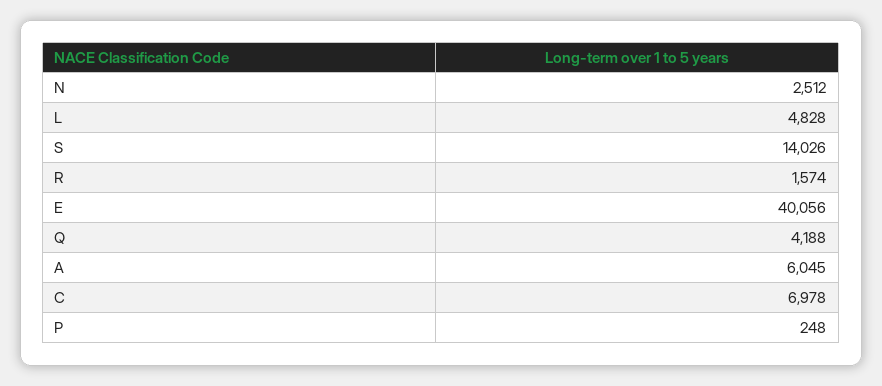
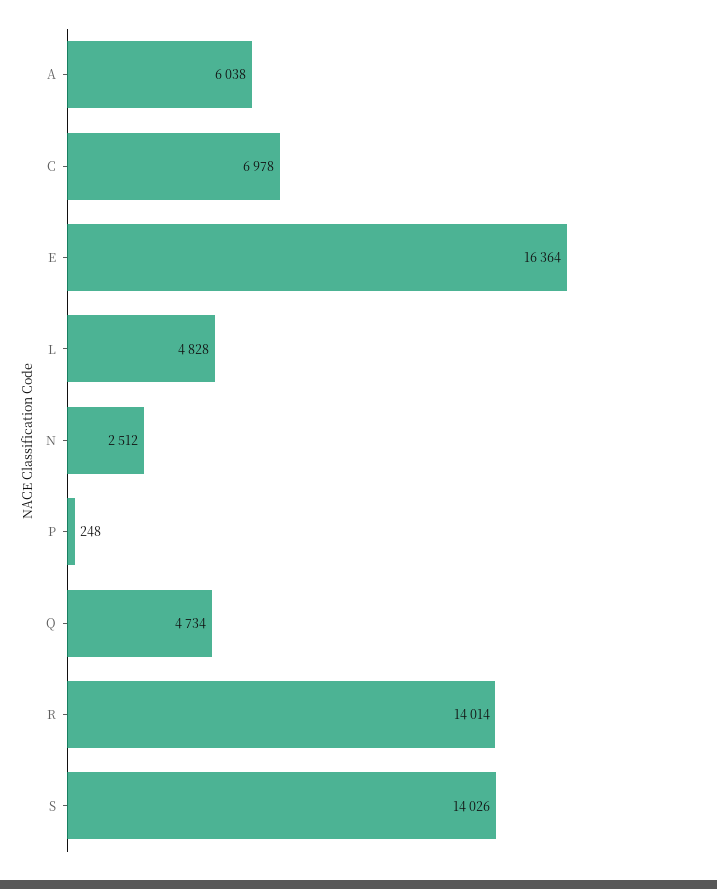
R: 1574 -> 14014
E: 40056 -> 16364
Q: 4188 -> 4734
A: 6045 -> 6038

